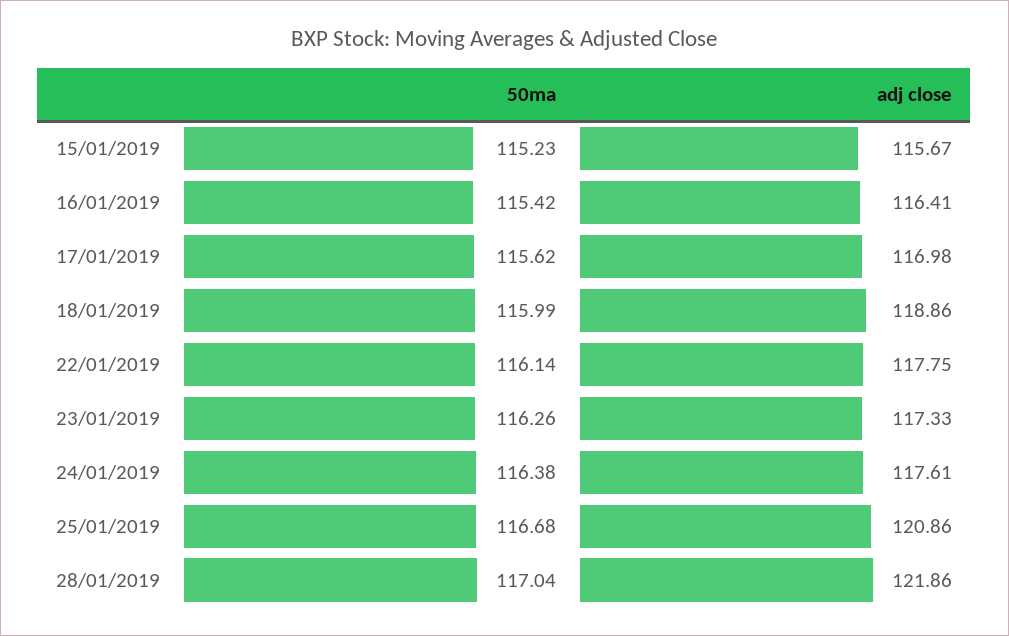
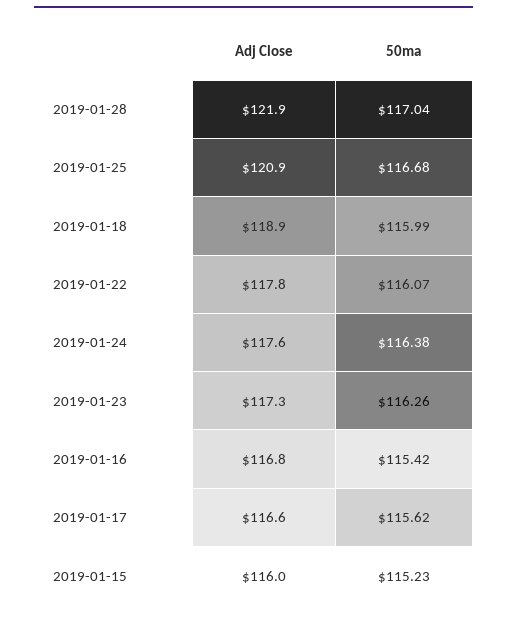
adj close, 15/01/2019: 115.67 -> 116
adj close, 16/01/2019: 116.41 -> 116.8
adj close, 17/01/2019: 116.98 -> 116.6
50ma, 22/01/2019: 116.14 -> 116.07

